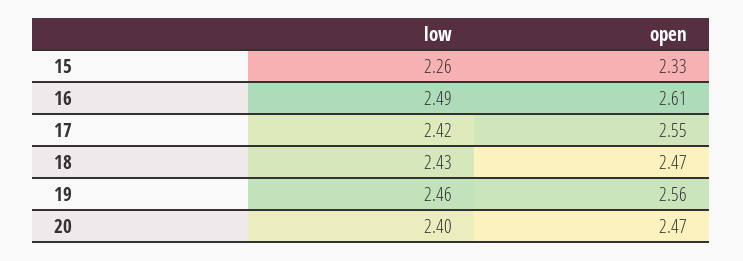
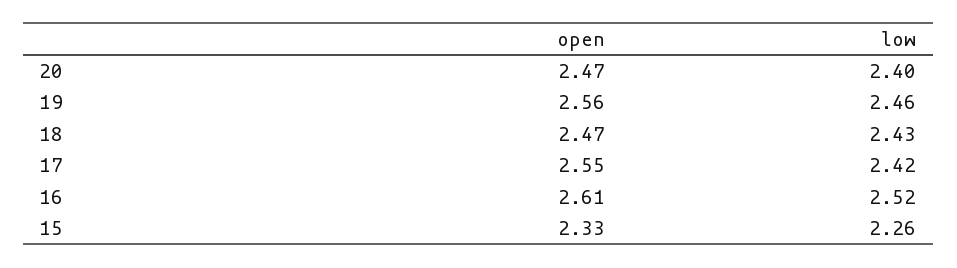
low, 16: 2.49 -> 2.52

